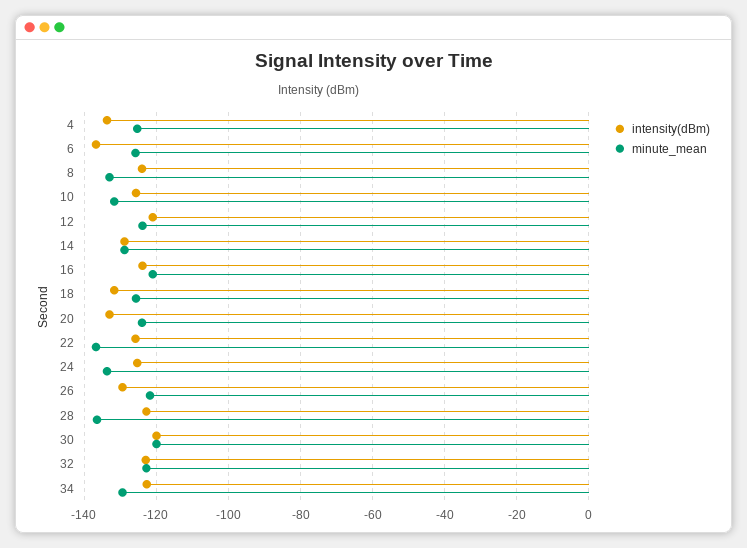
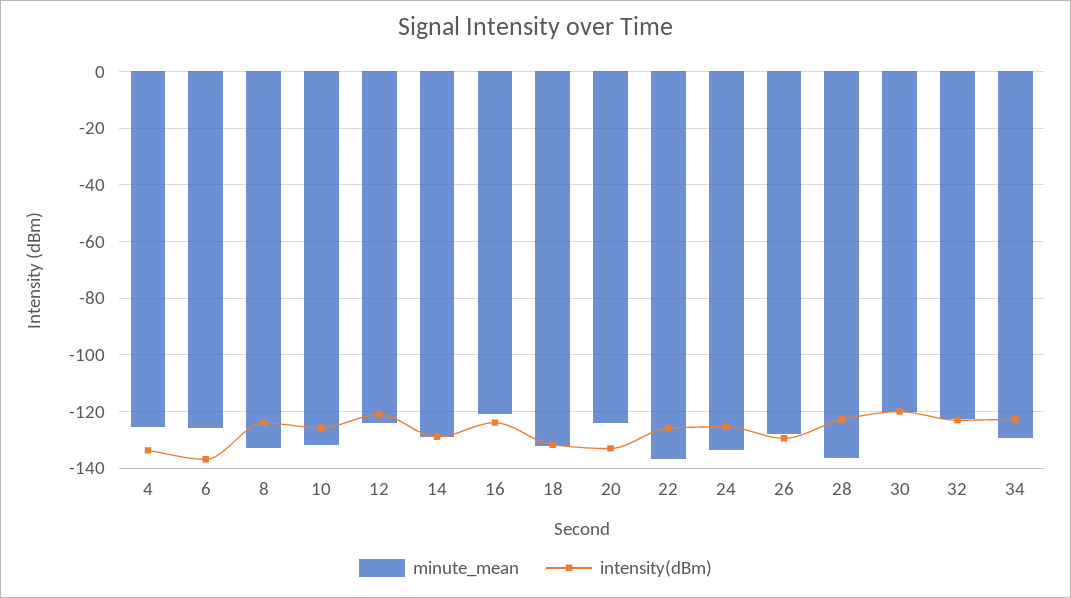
minute_mean, 18: -126 -> -132.5
minute_mean, 26: -122 -> -127.5

